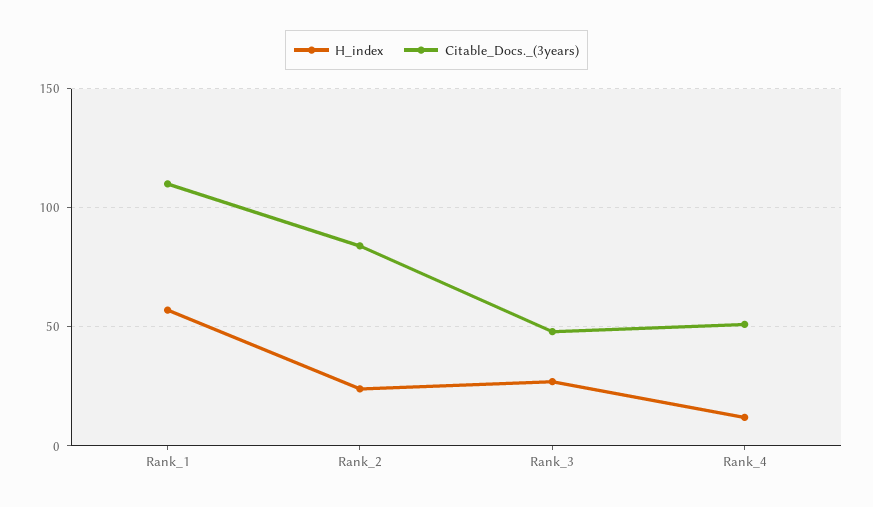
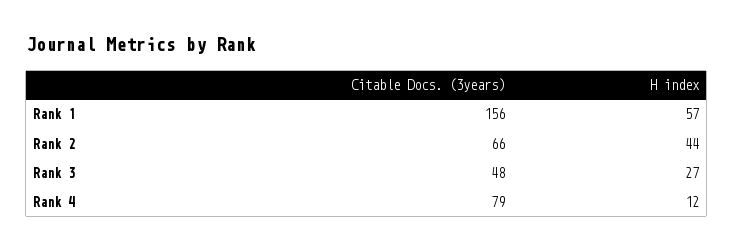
Citable_Docs._(3years), Rank_1: 110 -> 156
H_index, Rank_2: 25 -> 44
Citable_Docs._(3years), Rank_2: 85 -> 66
Citable_Docs._(3years), Rank_4: 50 -> 79

